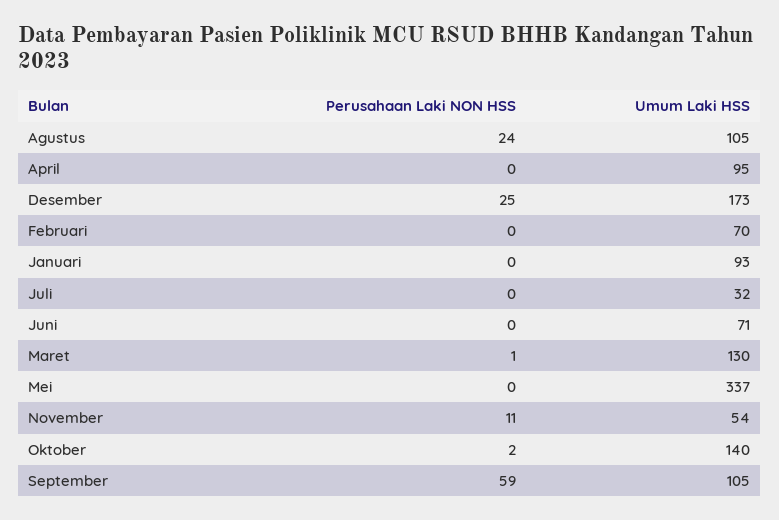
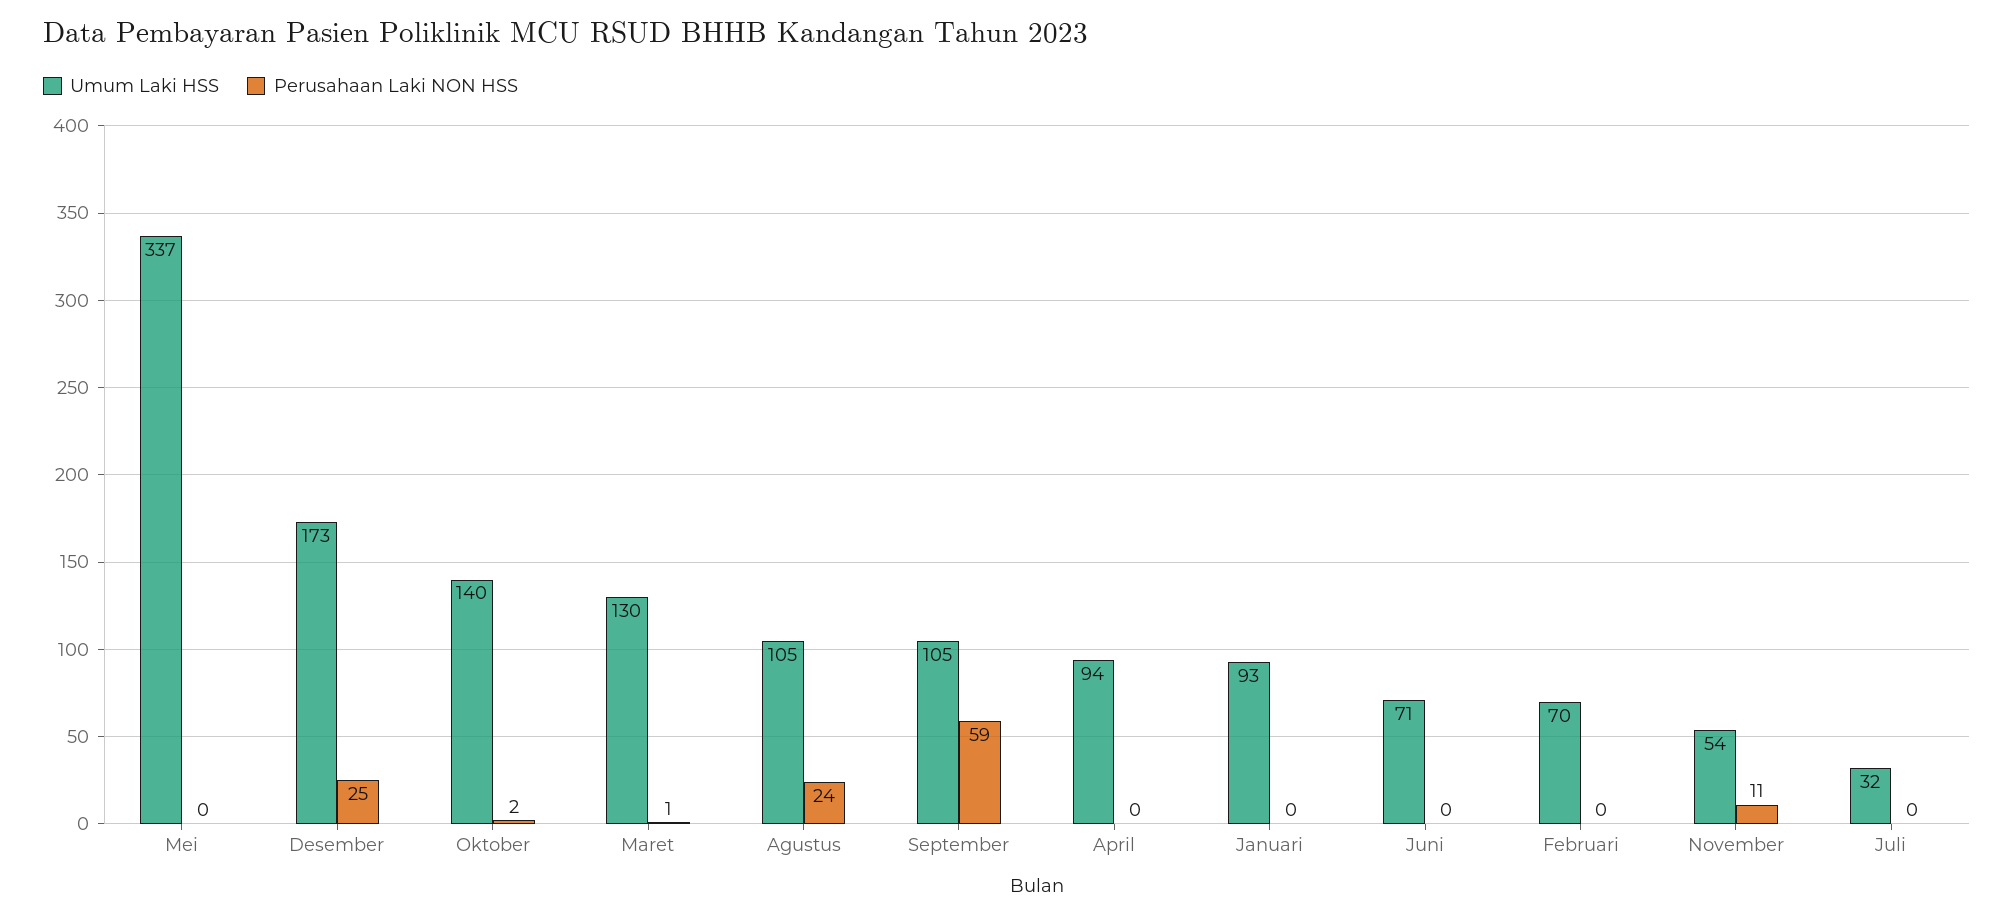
Umum Laki HSS, April: 95 -> 94

